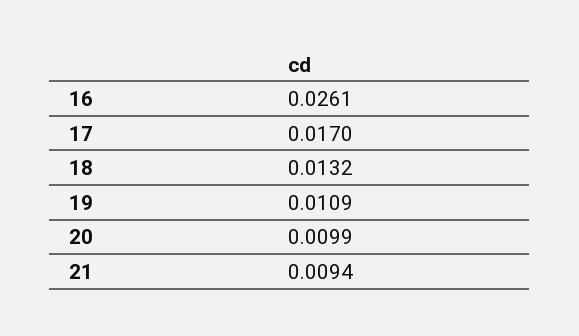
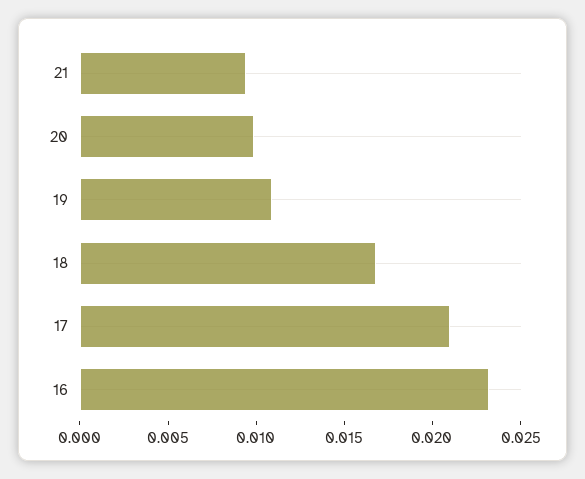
16: 0.0261 -> 0.023
17: 0.017 -> 0.021
18: 0.0132 -> 0.017

